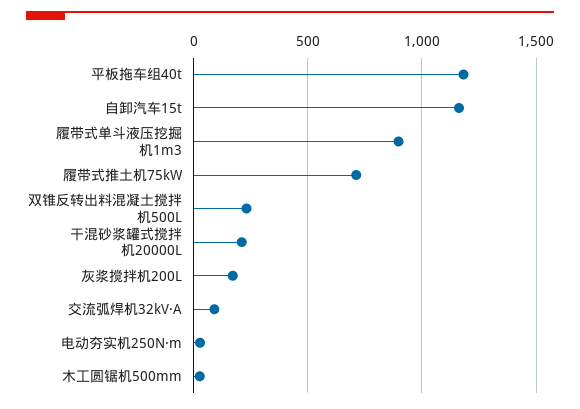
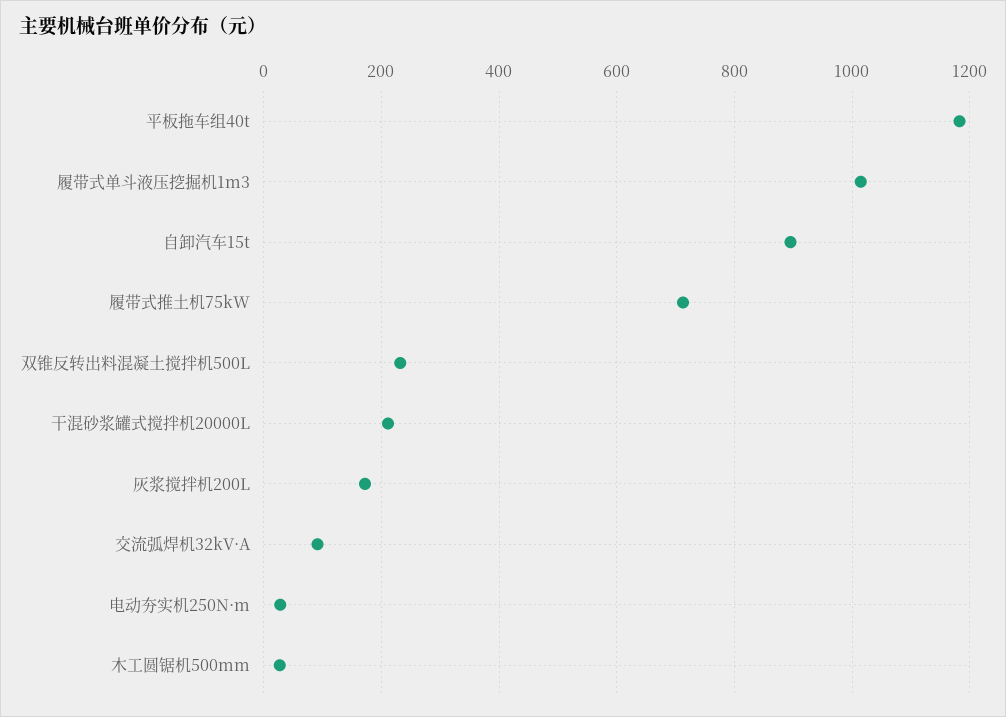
自卸汽车15t: 1150 -> 900
履带式单斗液压挖掘机1m3: 900 -> 1020

